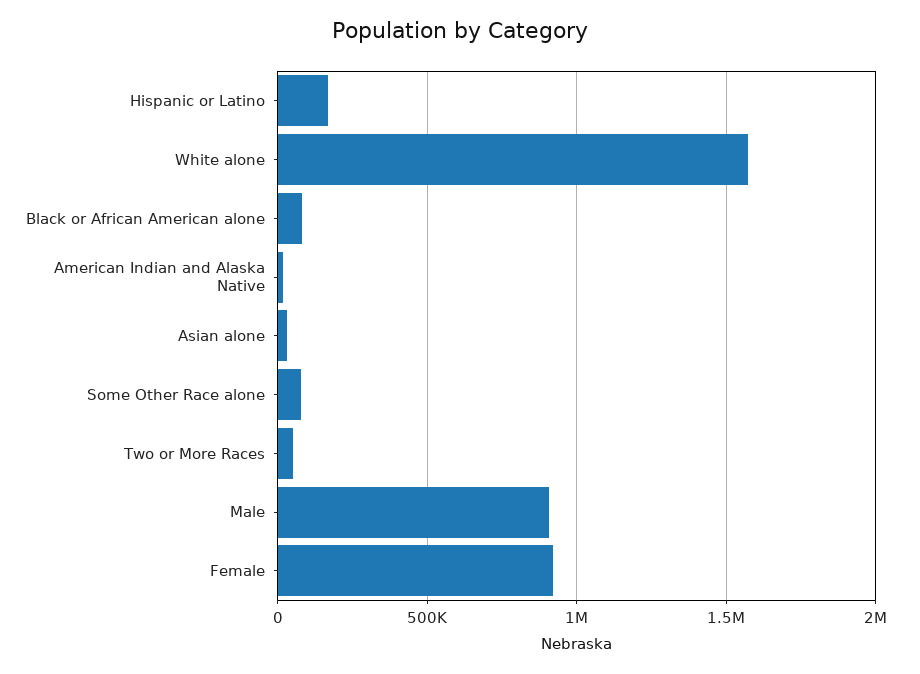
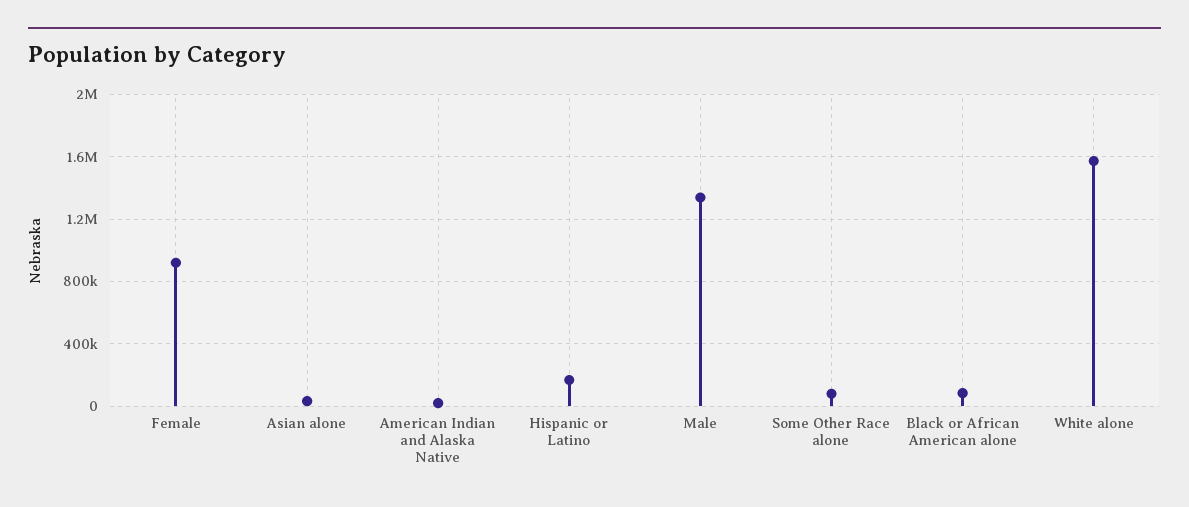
Two or More Races: 50000 -> none
Male: 900000 -> 1350000

